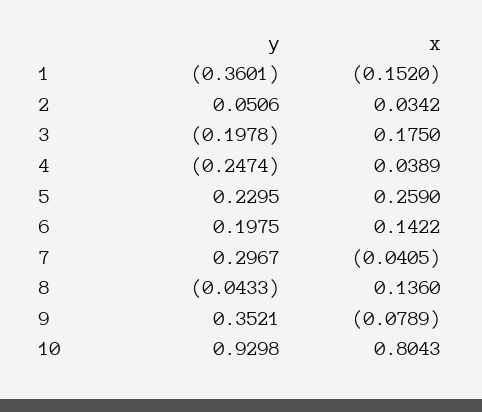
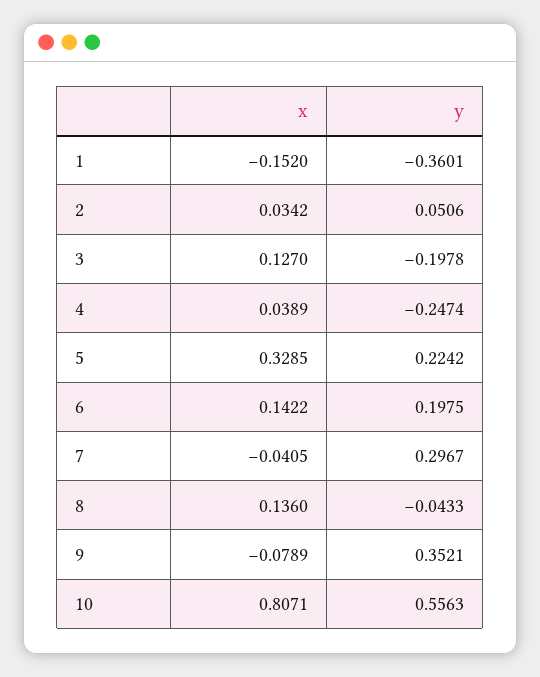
x, 3: 0.175 -> 0.127
y, 5: 0.2295 -> 0.2242
x, 5: 0.259 -> 0.3285
y, 10: 0.9298 -> 0.5563
x, 10: 0.8043 -> 0.8071

